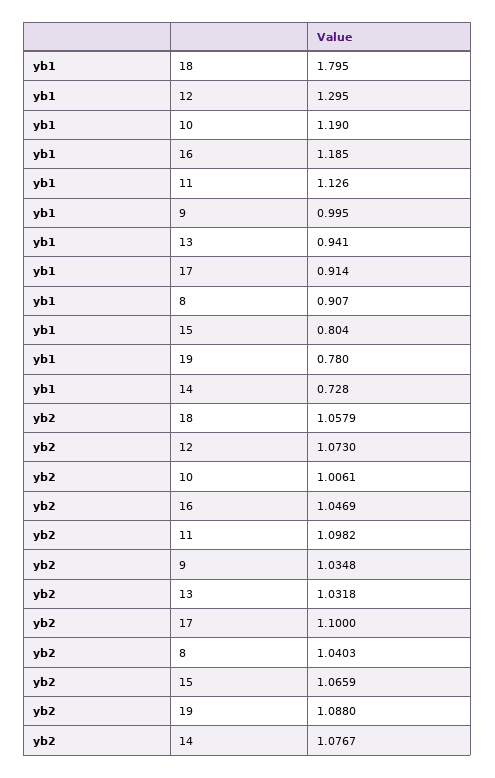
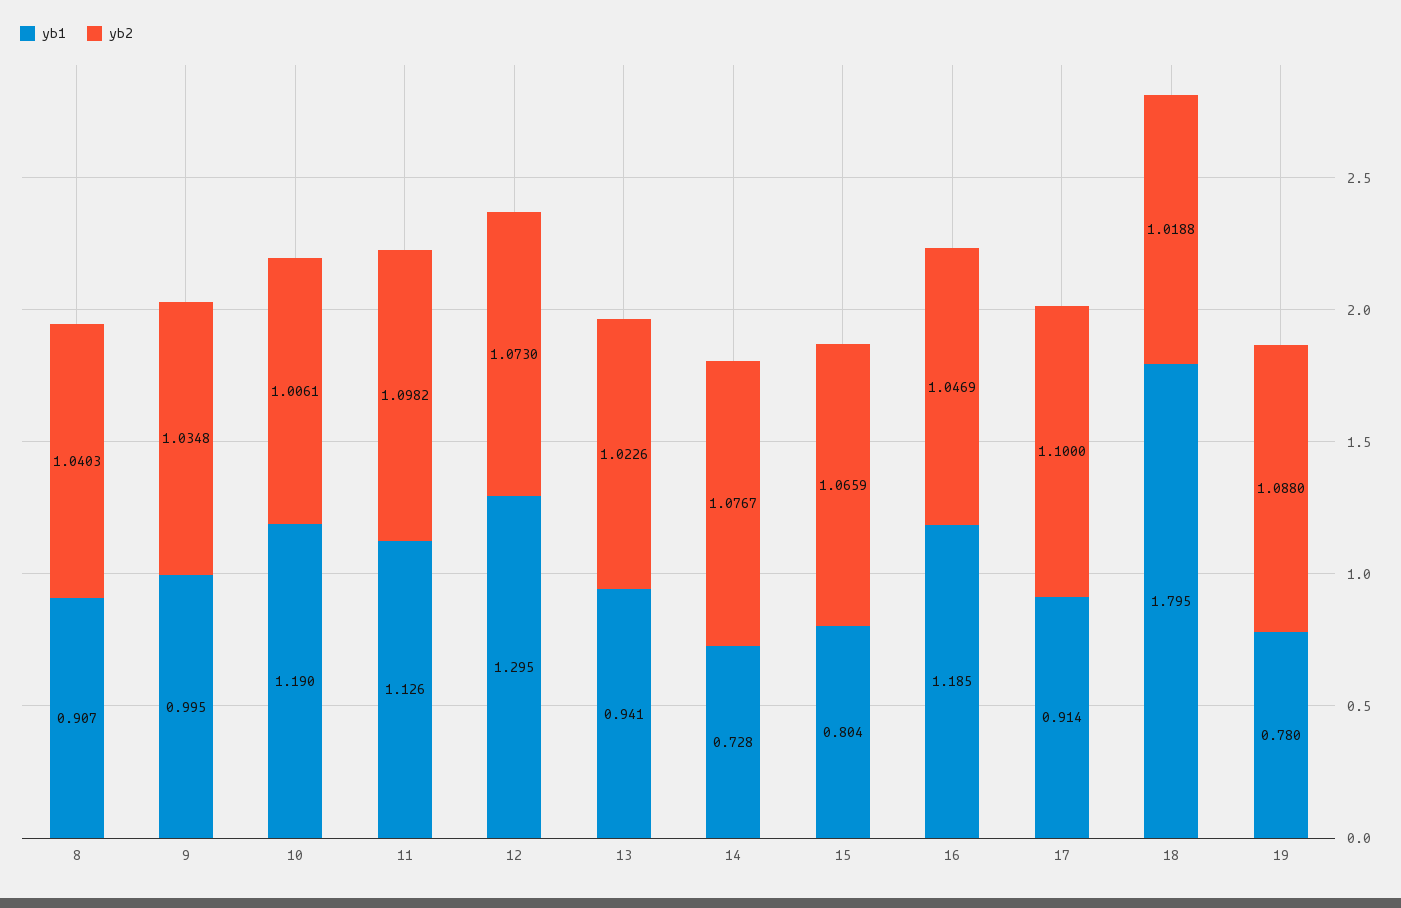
yb2, 18: 1.0579 -> 1.0188
yb2, 13: 1.0318 -> 1.0226

